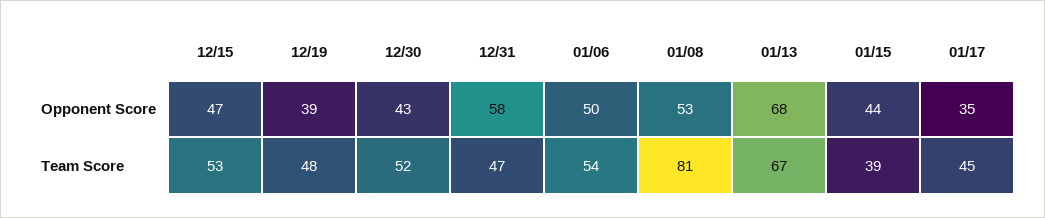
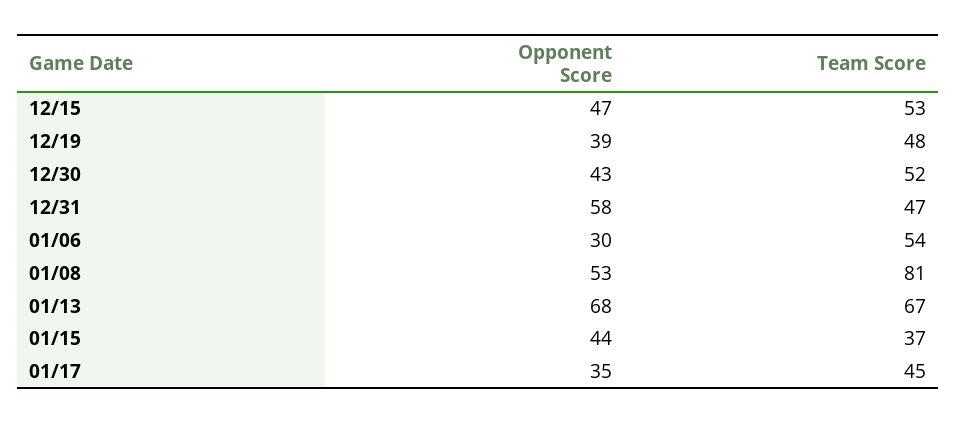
01/06, Opponent Score: 50 -> 30
01/15, Team Score: 39 -> 37

